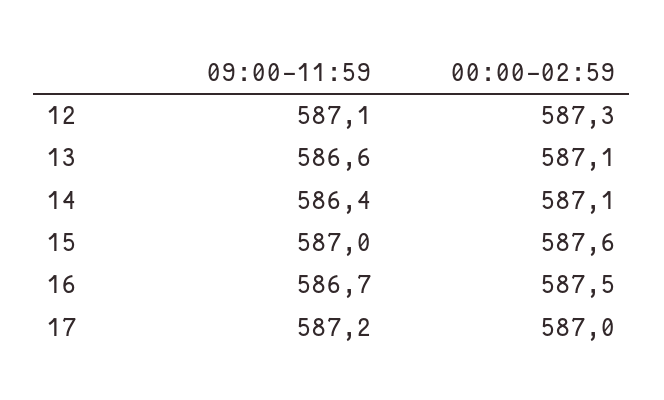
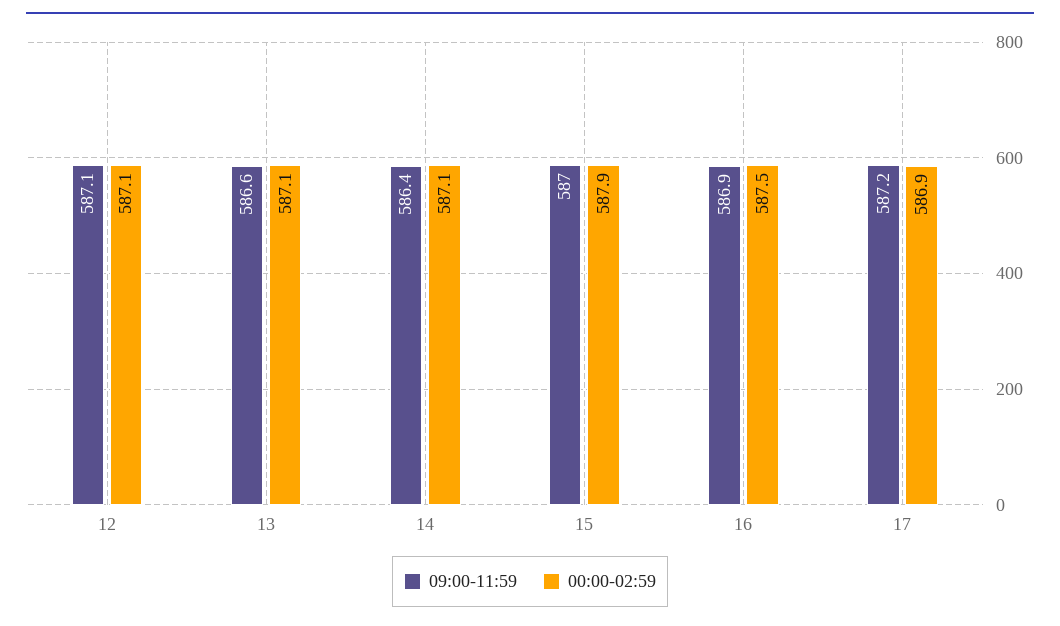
00:00-02:59, 12: 587.3 -> 587.1
00:00-02:59, 15: 587.6 -> 587.9
09:00-11:59, 16: 586.7 -> 586.9
00:00-02:59, 17: 587 -> 586.9

